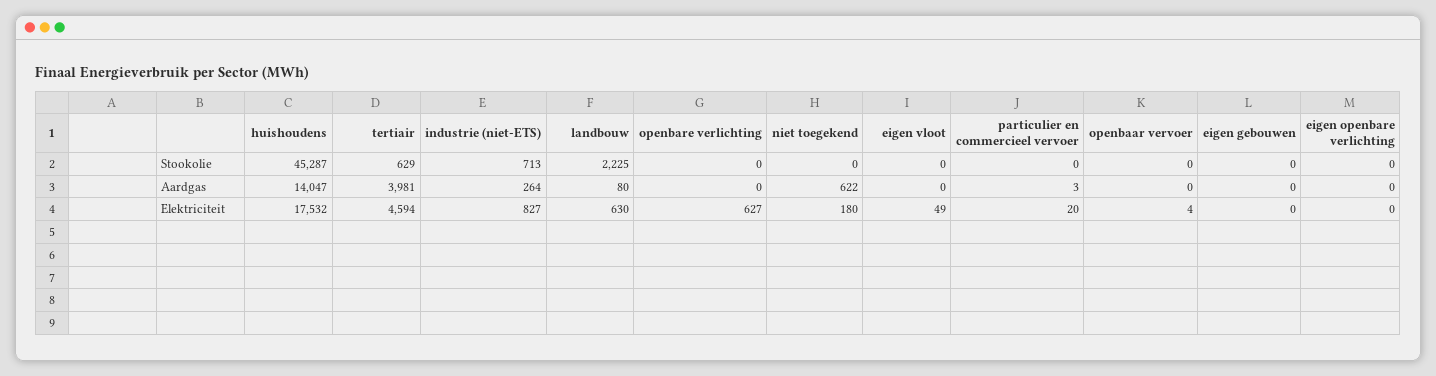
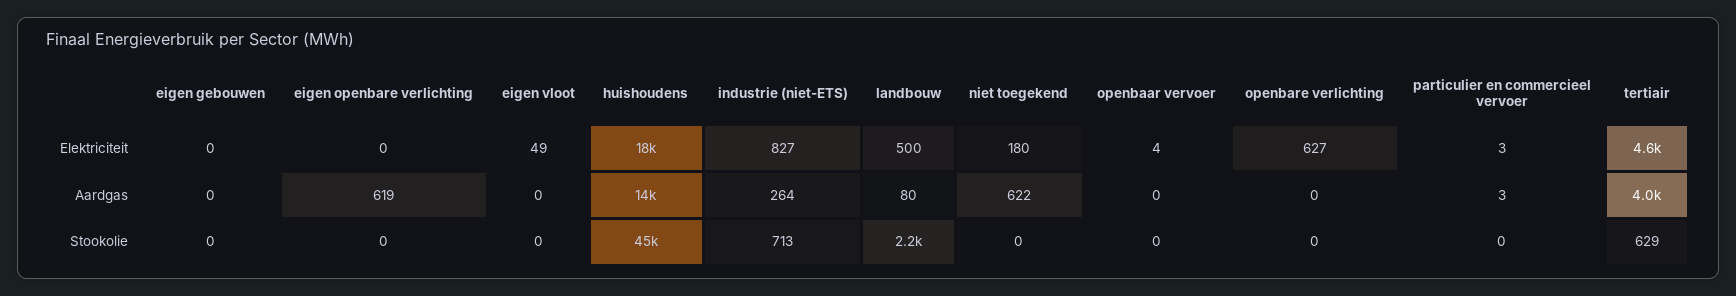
eigen openbare verlichting, Aardgas: 0 -> 619
landbouw, Elektriciteit: 630 -> 500
particulier en commercieel vervoer, Elektriciteit: 20 -> 3

